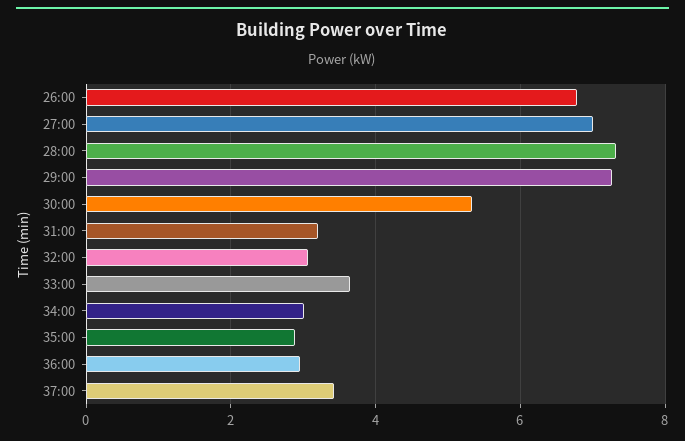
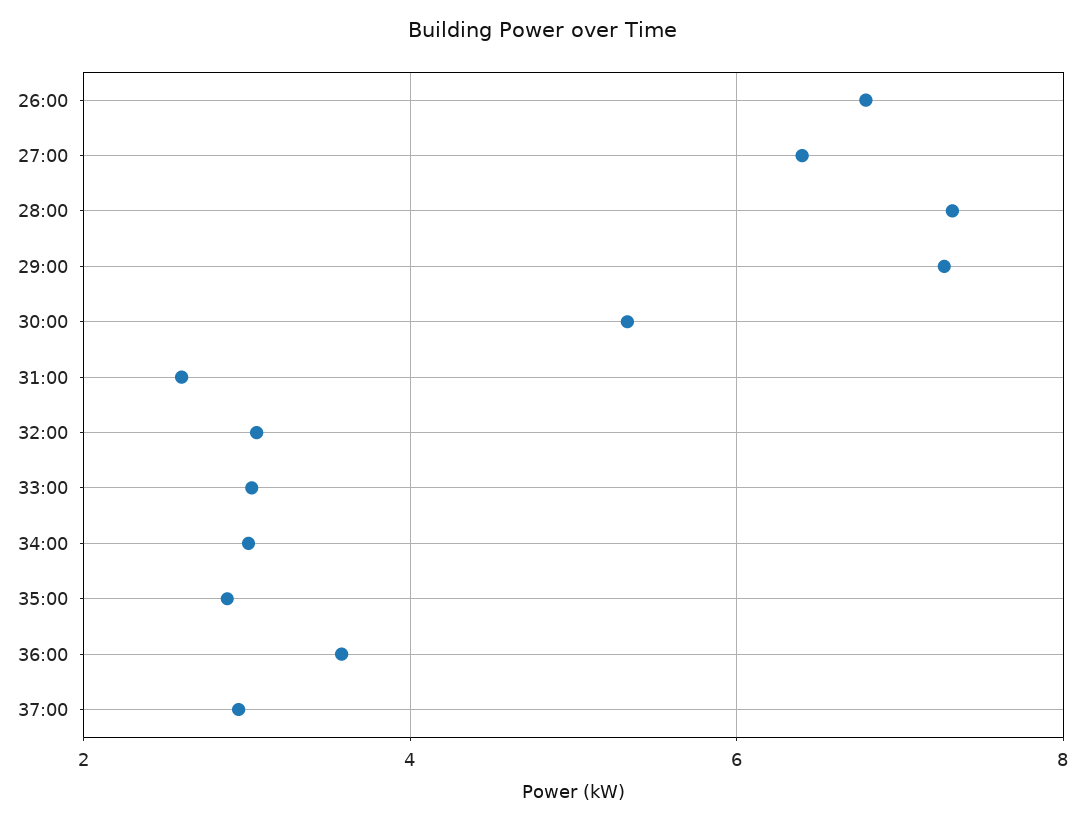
27:00: 7 -> 6.4
31:00: 3.2 -> 2.6
33:00: 3.6 -> 3
36:00: 3 -> 3.6
37:00: 3.4 -> 3

